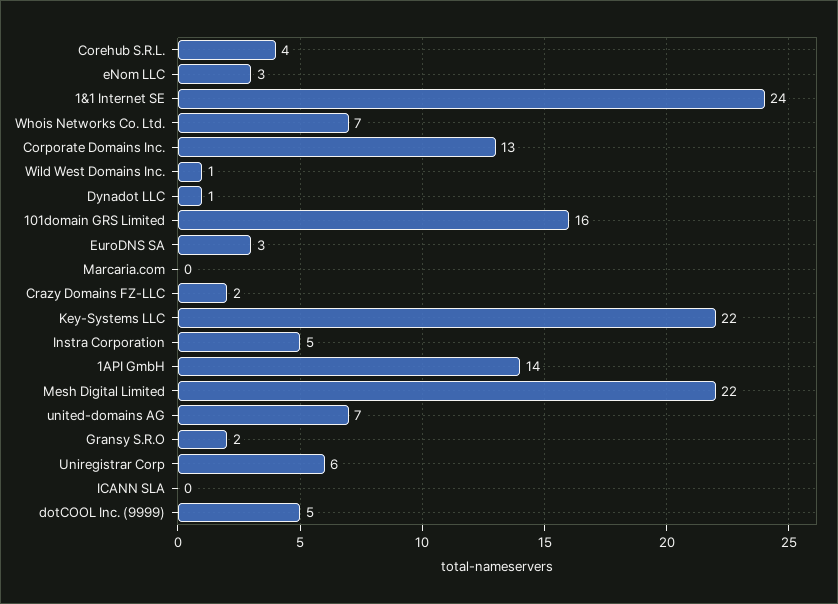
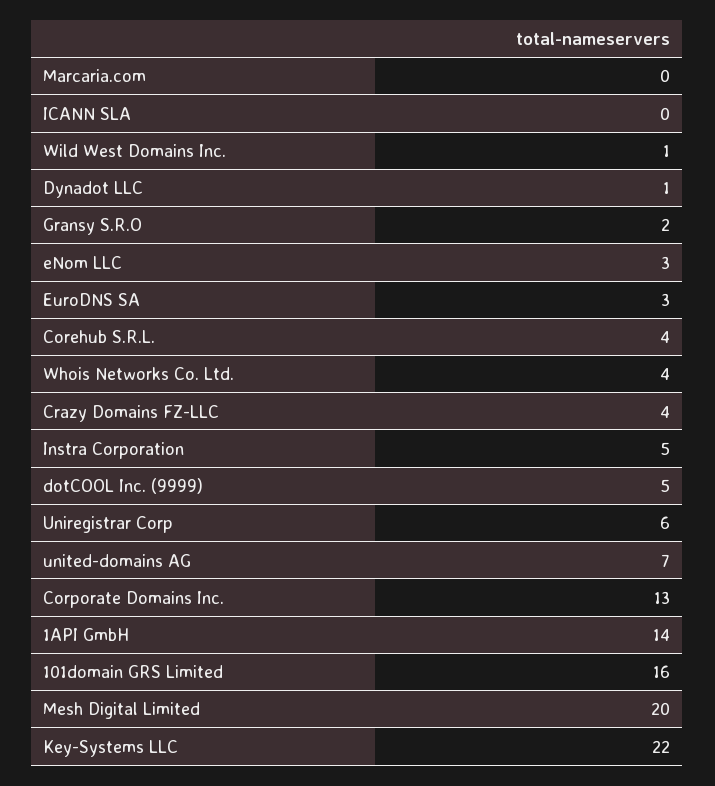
1&1 Internet SE: 24 -> none
Whois Networks Co. Ltd.: 7 -> 4
Crazy Domains FZ-LLC: 2 -> 4
Mesh Digital Limited: 22 -> 20

